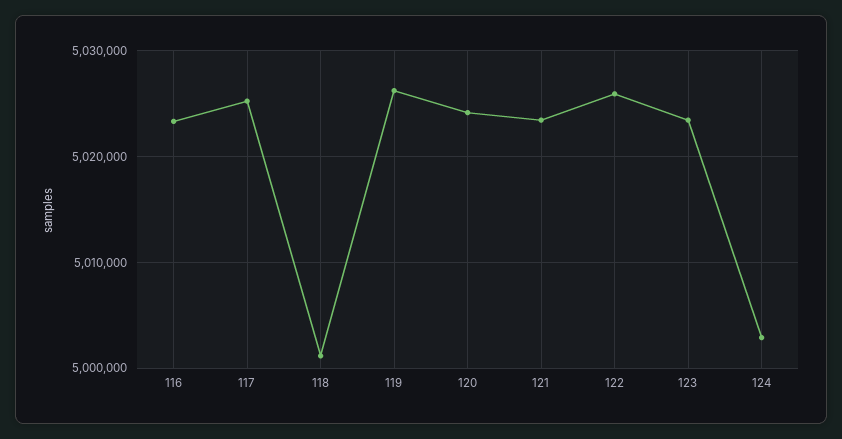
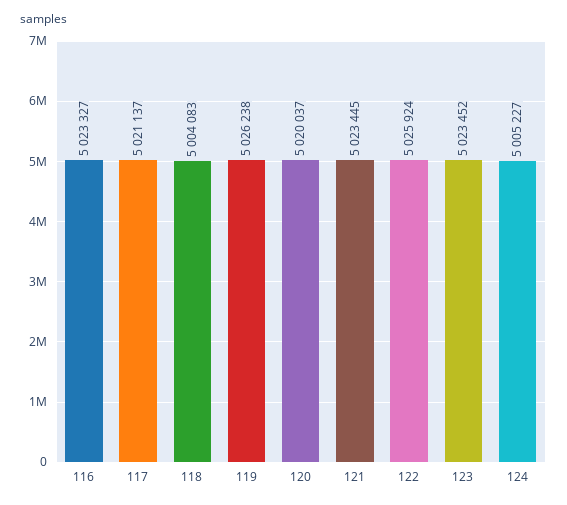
117: 5025000 -> 5021137
118: 5001000 -> 5004083
120: 5024000 -> 5020037
124: 5003000 -> 5005227

